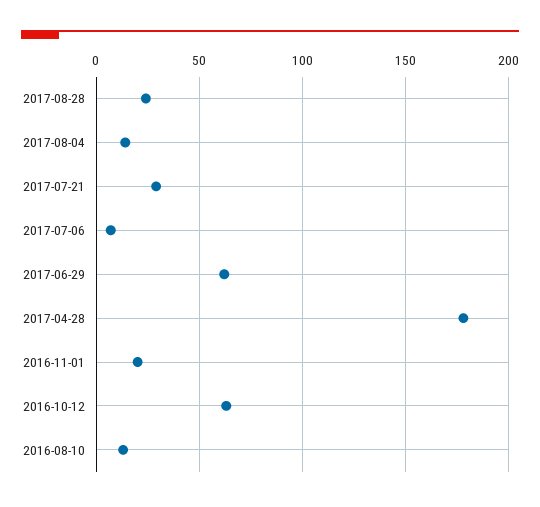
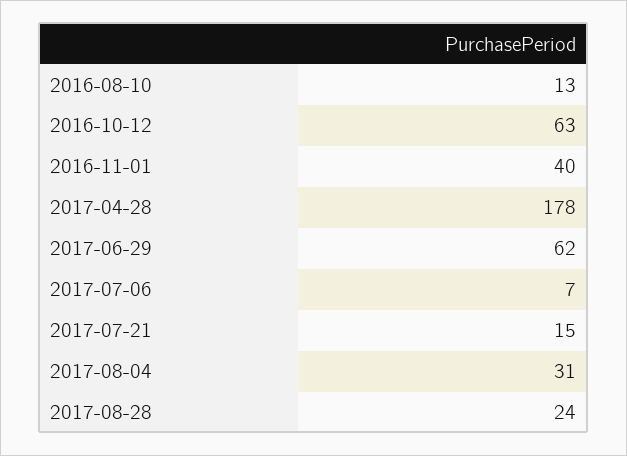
2017-08-04: 15 -> 31
2017-07-21: 30 -> 15
2016-11-01: 20 -> 40

